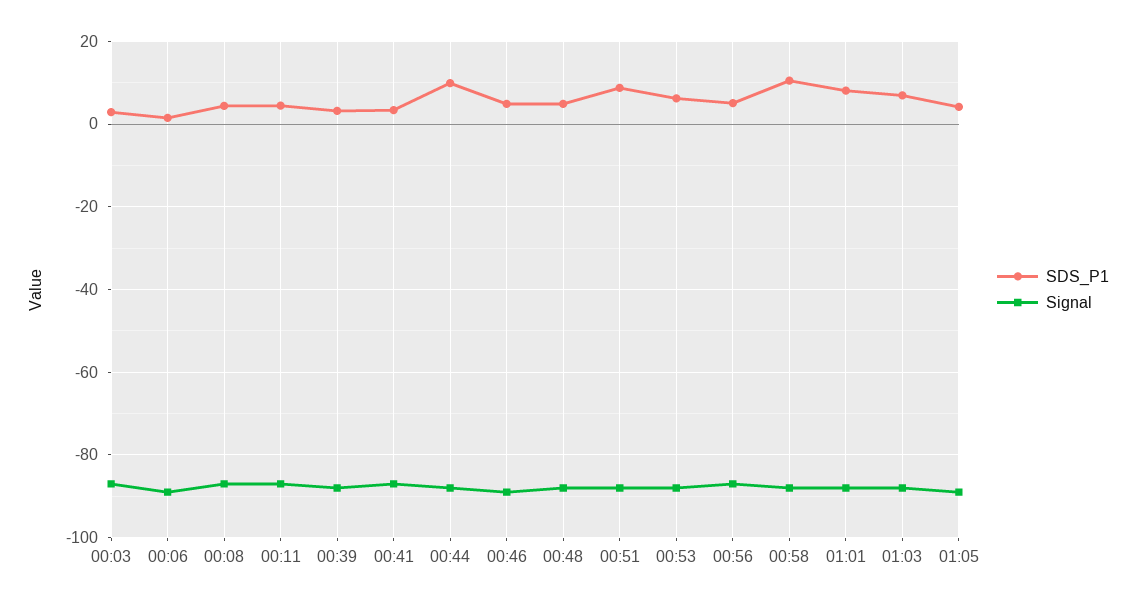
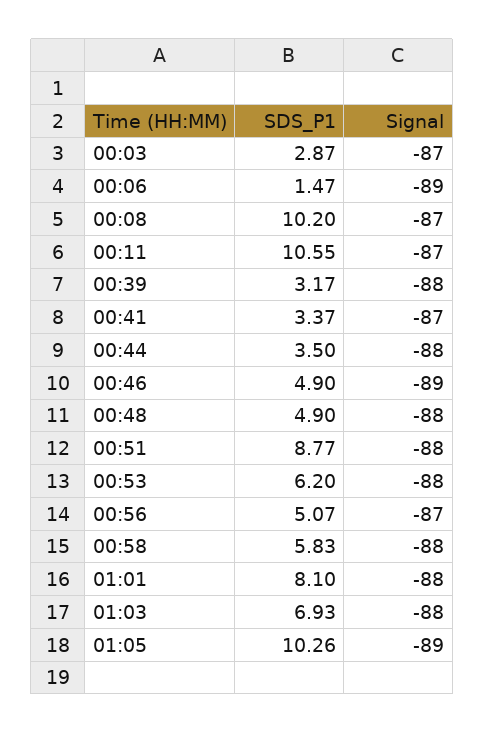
SDS_P1, 00:08: 4 -> 10.2
SDS_P1, 00:11: 4 -> 10.55
SDS_P1, 00:44: 10 -> 3.5
SDS_P1, 00:58: 10 -> 5.83
SDS_P1, 01:05: 4 -> 10.26

